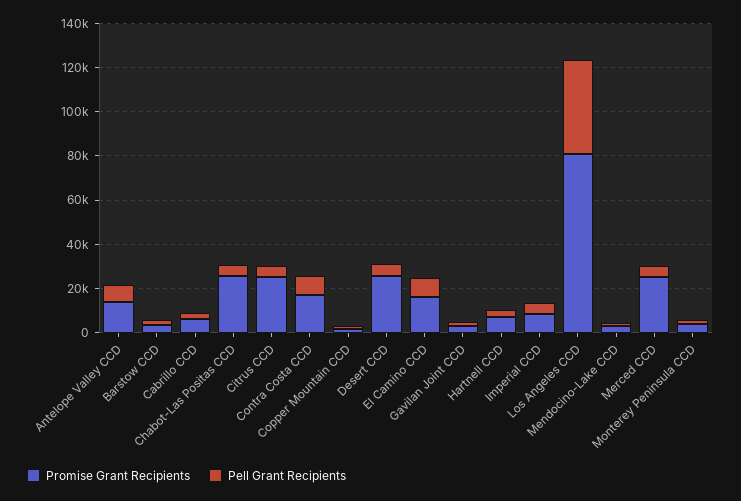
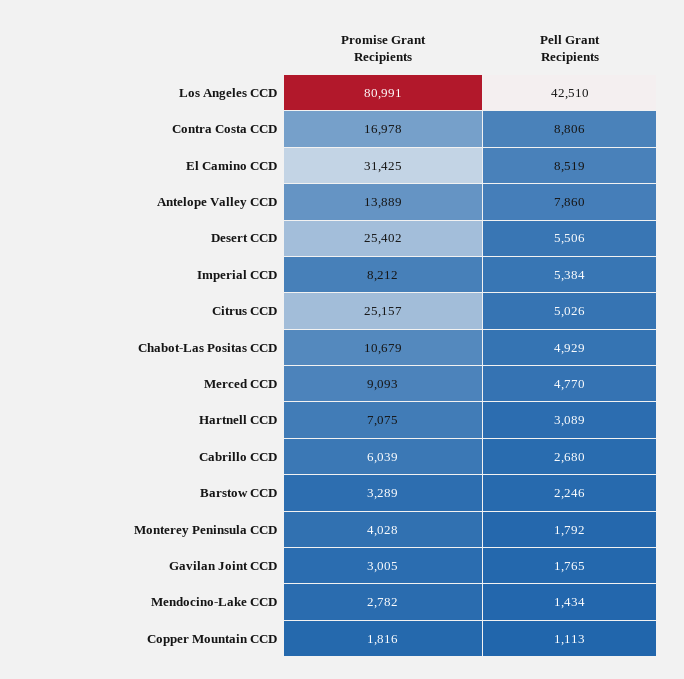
Promise Grant Recipients, Chabot-Las Positas CCD: 25000 -> 10679
Promise Grant Recipients, El Camino CCD: 15000 -> 31425
Promise Grant Recipients, Merced CCD: 25000 -> 9093

